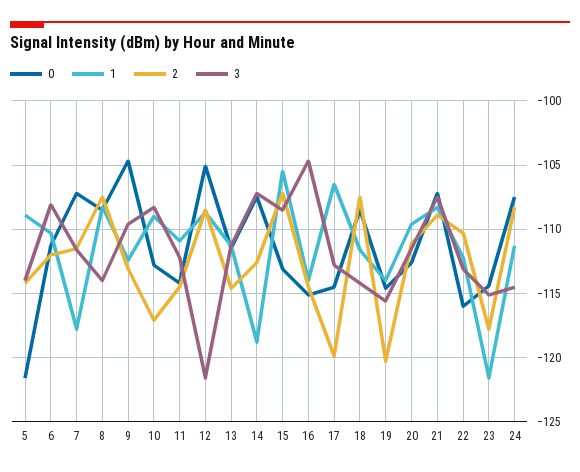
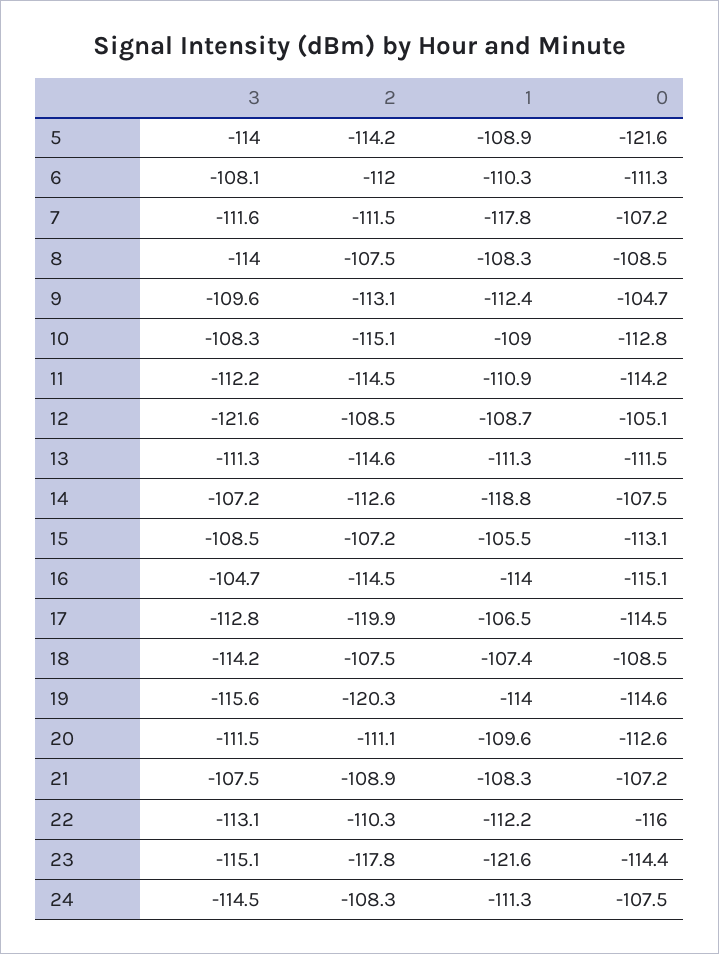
2, 10: -117 -> -115.1
1, 18: -111.5 -> -107.4

